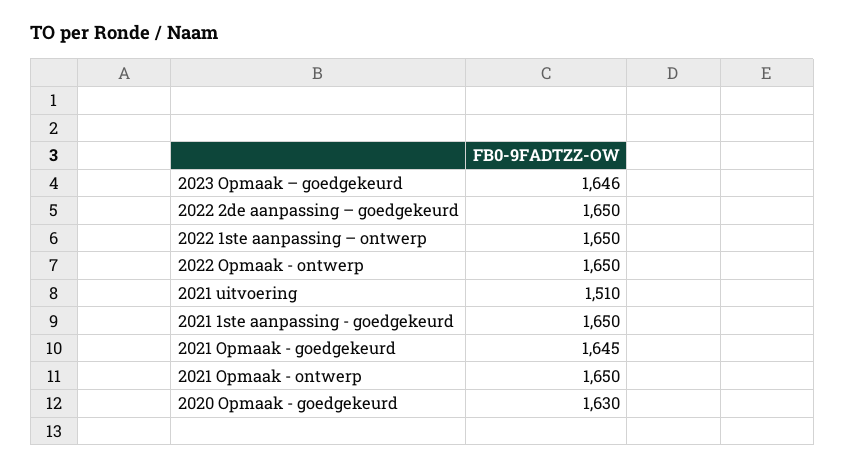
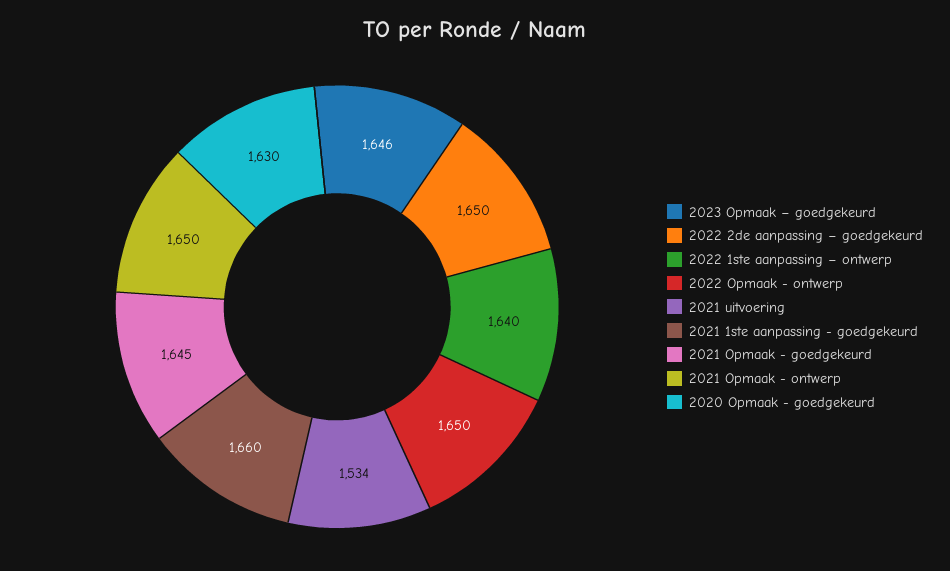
2022 1ste aanpassing – ontwerp: 1650 -> 1640
2021 uitvoering: 1510 -> 1534
2021 1ste aanpassing - goedgekeurd: 1650 -> 1660

